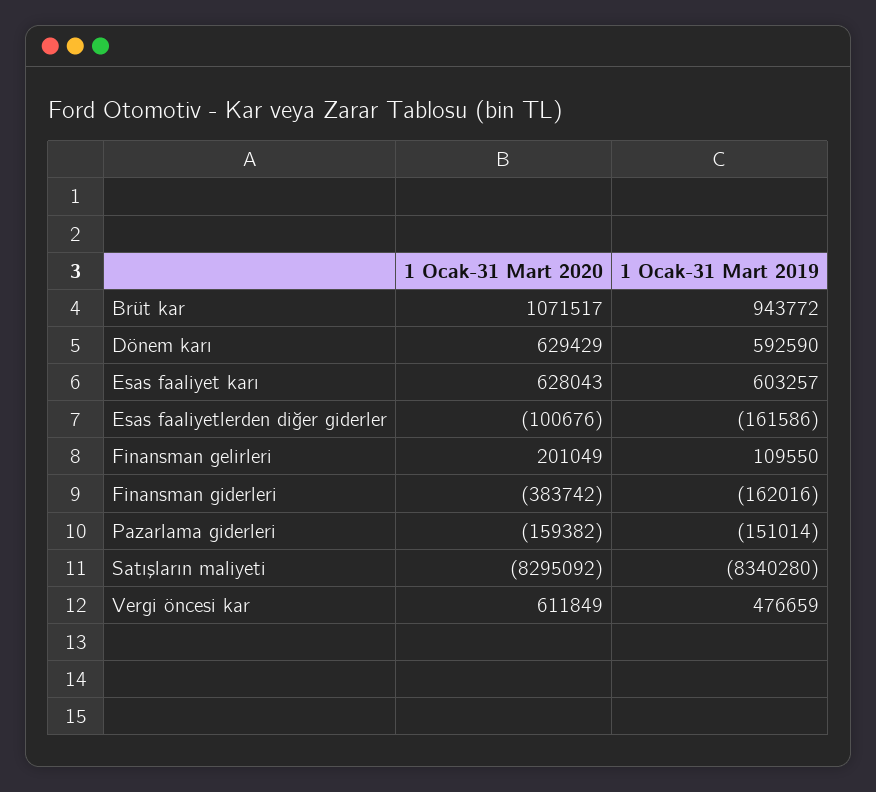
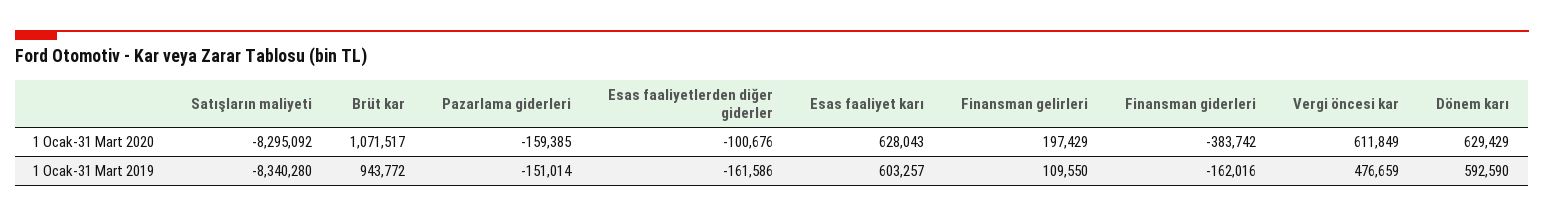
1 Ocak-31 Mart 2020, Finansman gelirleri: 201049 -> 197429
1 Ocak-31 Mart 2020, Pazarlama giderleri: -159382 -> -159385

